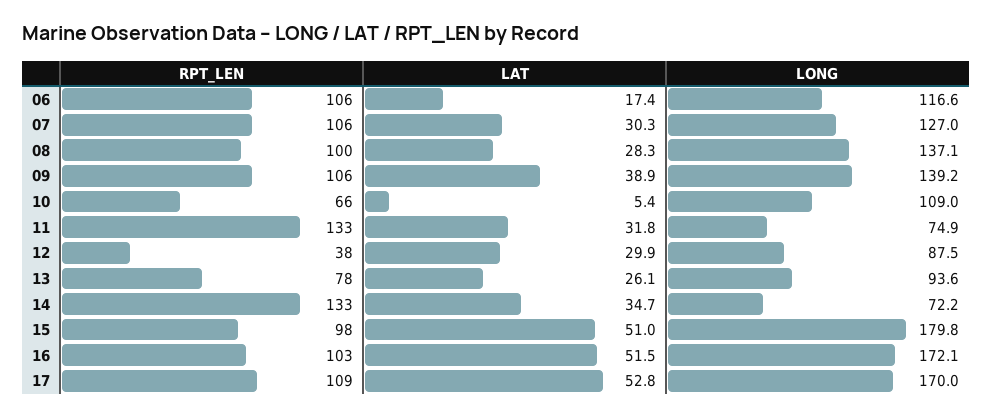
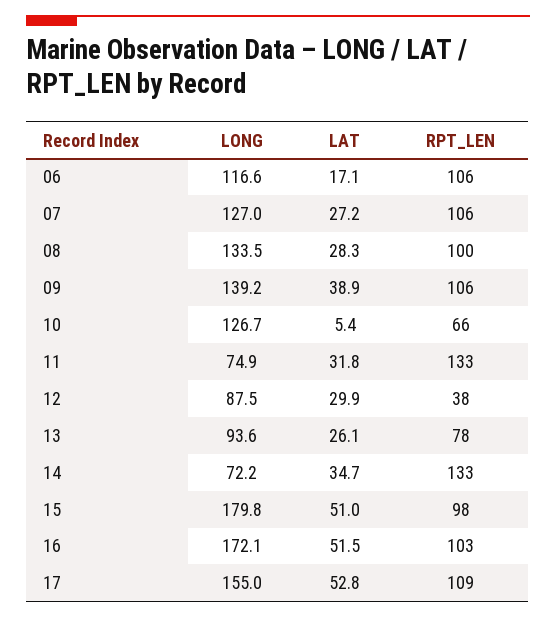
LAT, 06: 17.4 -> 17.1
LAT, 07: 30.3 -> 27.2
LONG, 08: 137.1 -> 133.5
LONG, 10: 109 -> 126.7
LONG, 17: 170 -> 155

